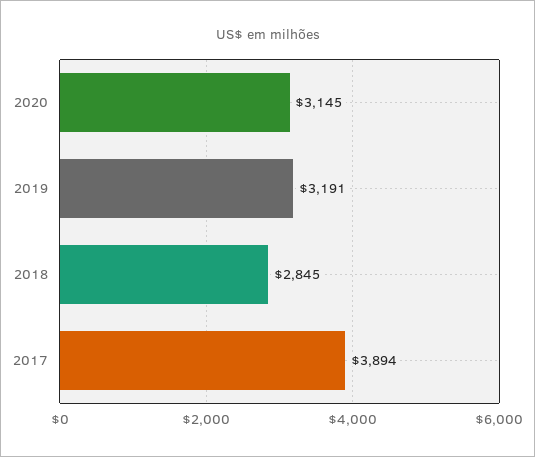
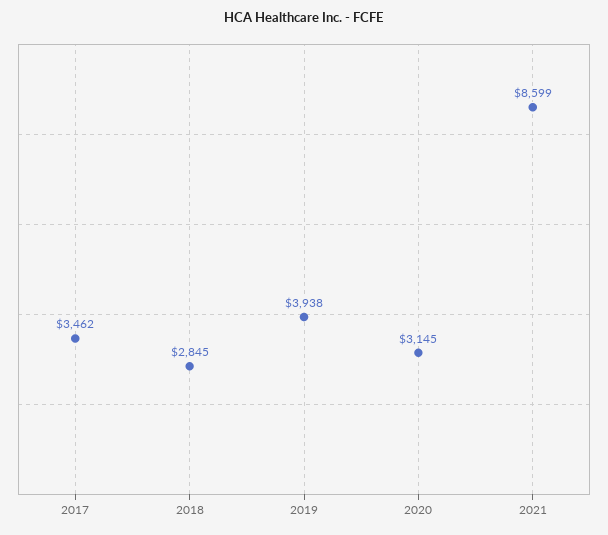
2019: 3191 -> 3938
2017: 3894 -> 3462
2021: none -> 8599

